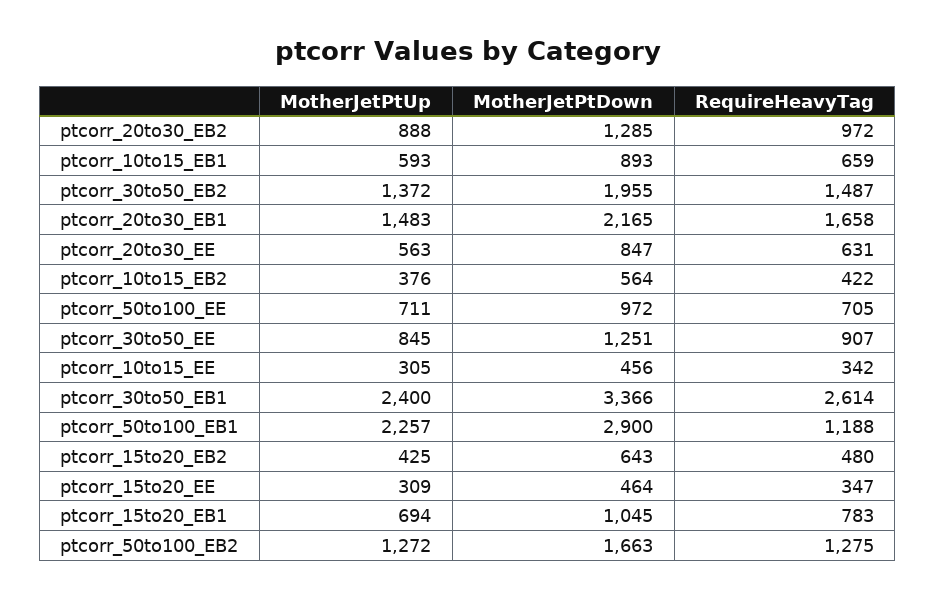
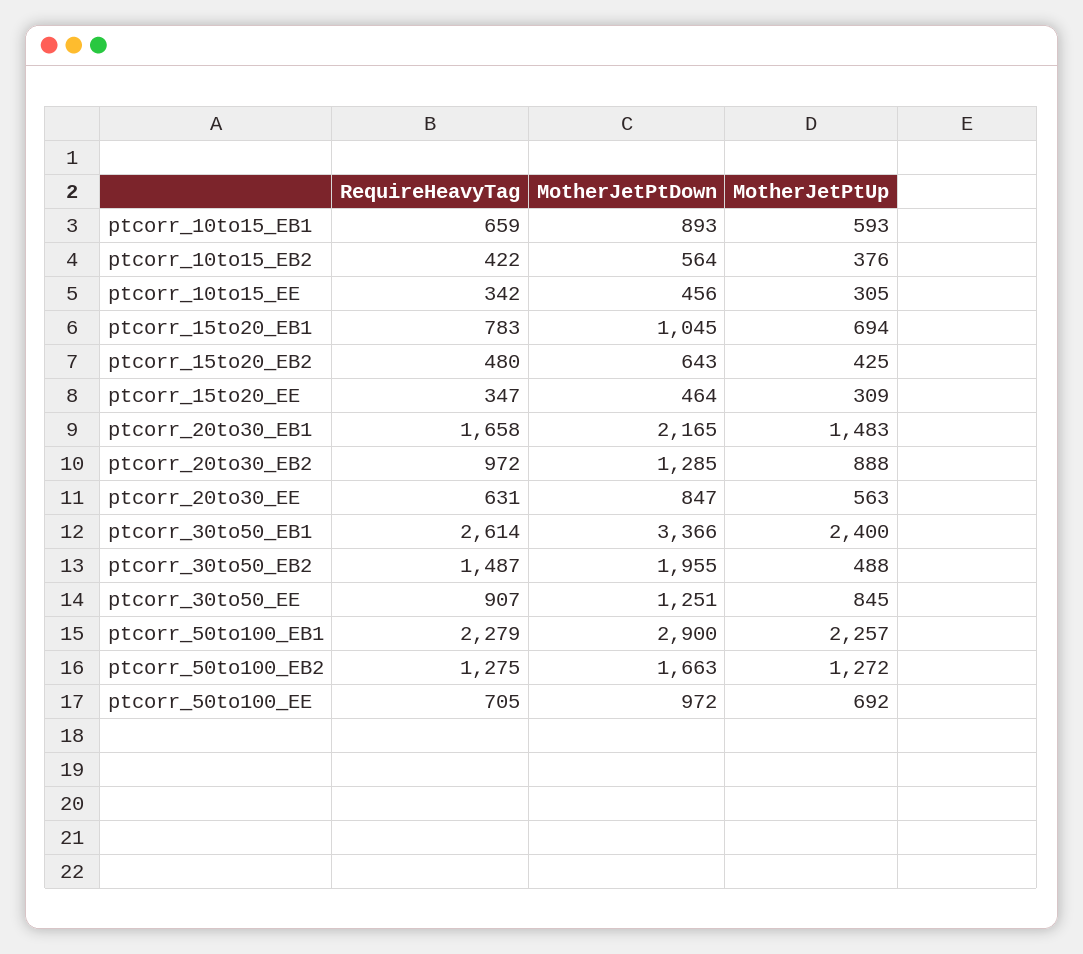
MotherJetPtUp, ptcorr_30to50_EB2: 1372 -> 488
MotherJetPtUp, ptcorr_50to100_EE: 711 -> 692
RequireHeavyTag, ptcorr_50to100_EB1: 1188 -> 2279

